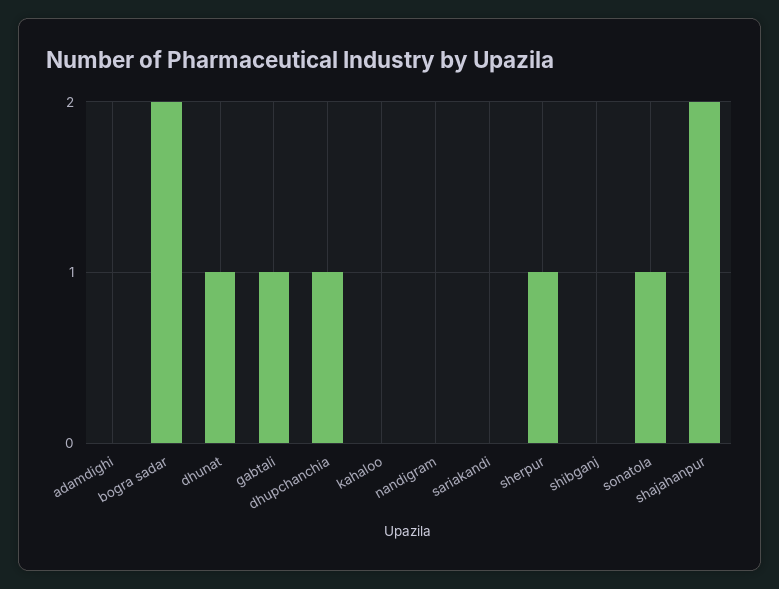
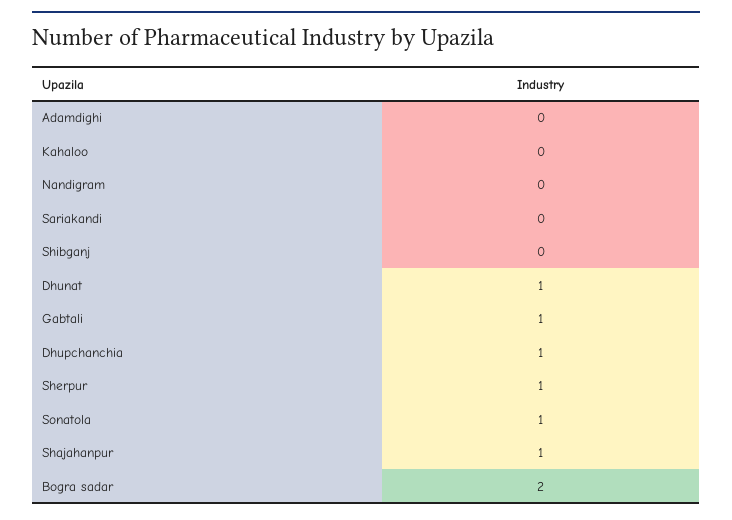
shajahanpur: 2 -> 1

